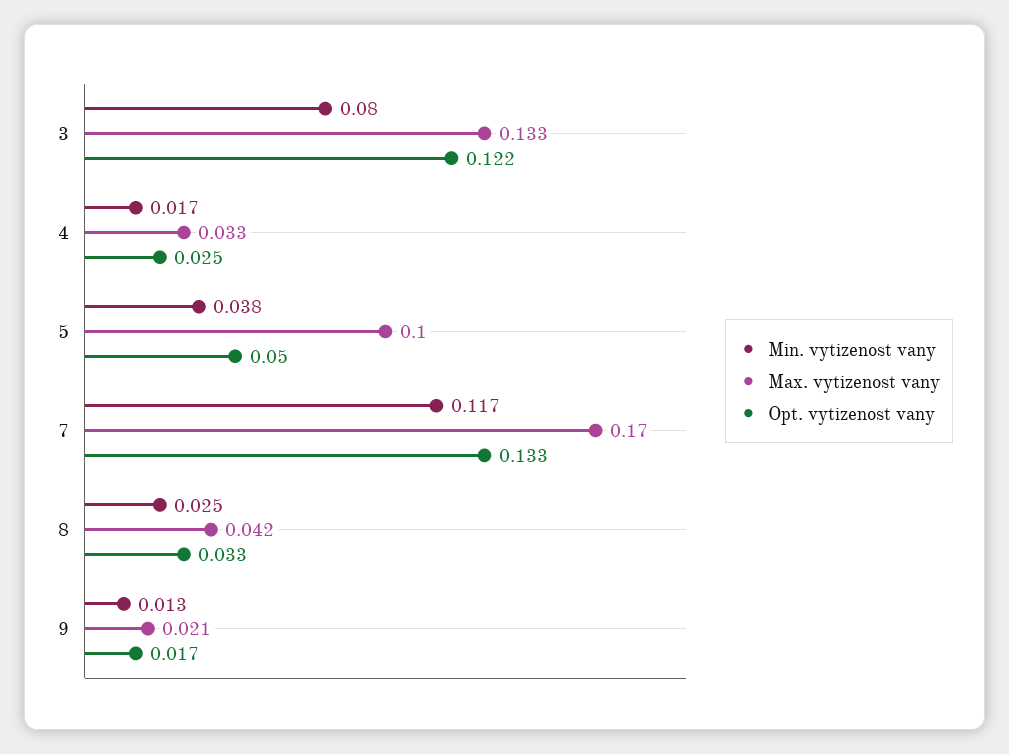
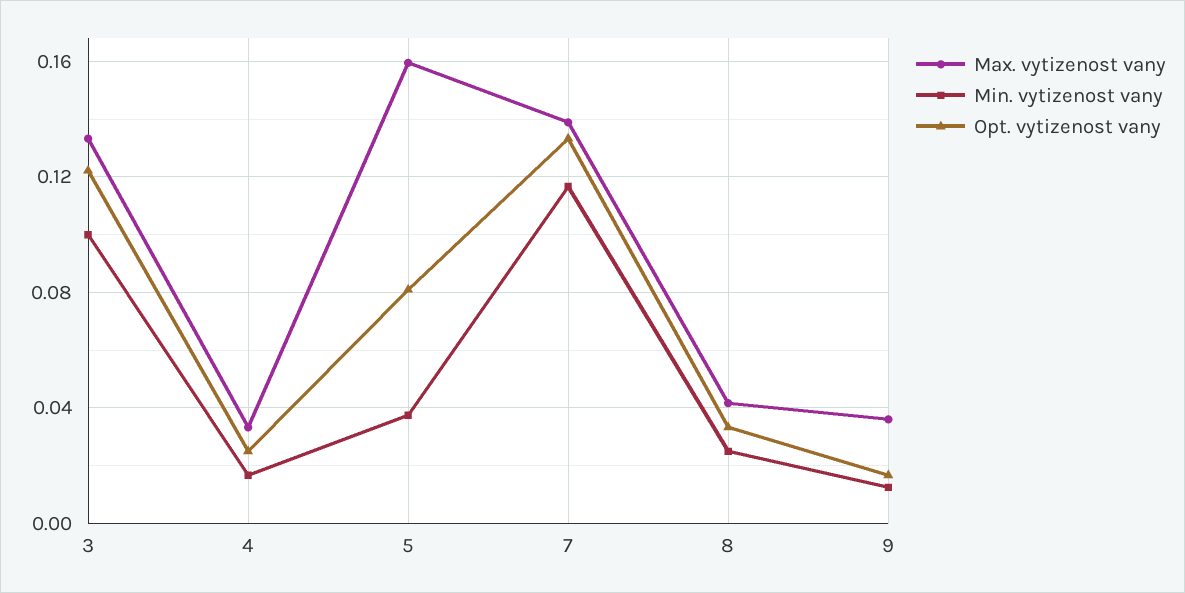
Min. vytizenost vany, 3: 0.08 -> 0.1
Max. vytizenost vany, 5: 0.1 -> 0.16
Opt. vytizenost vany, 5: 0.05 -> 0.08
Max. vytizenost vany, 7: 0.17 -> 0.14
Max. vytizenost vany, 9: 0.021 -> 0.035

